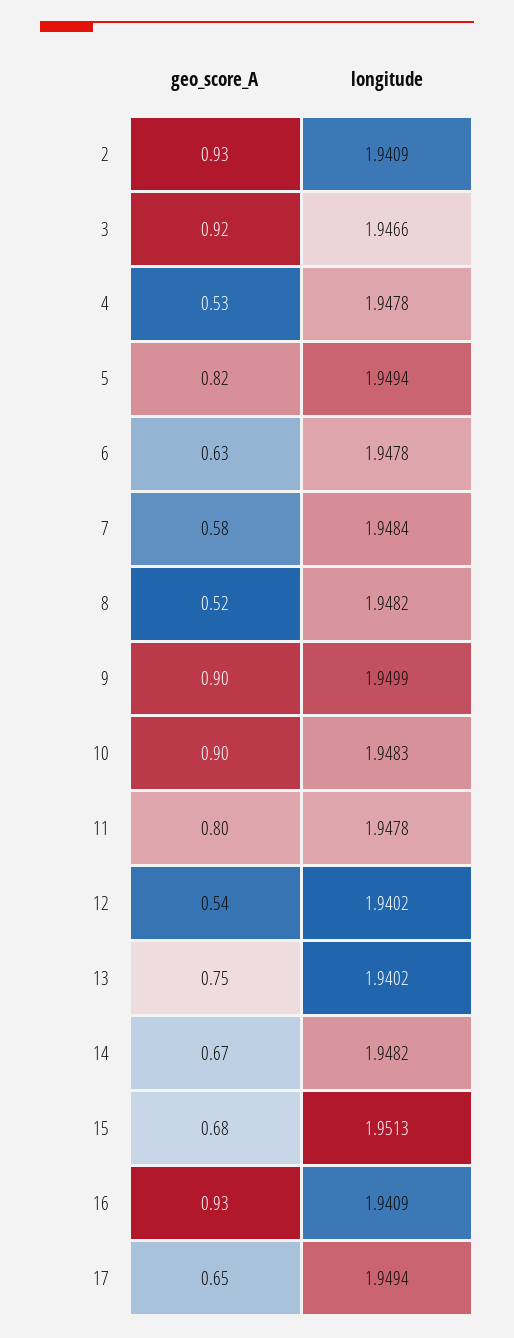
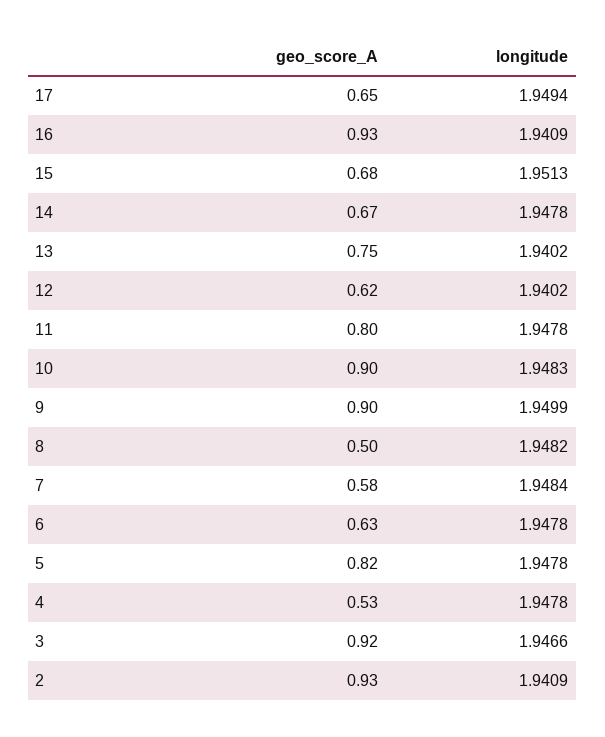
longitude, 5: 1.9494 -> 1.9478
geo_score_A, 8: 0.52 -> 0.5
geo_score_A, 12: 0.54 -> 0.62
longitude, 14: 1.9482 -> 1.9478

